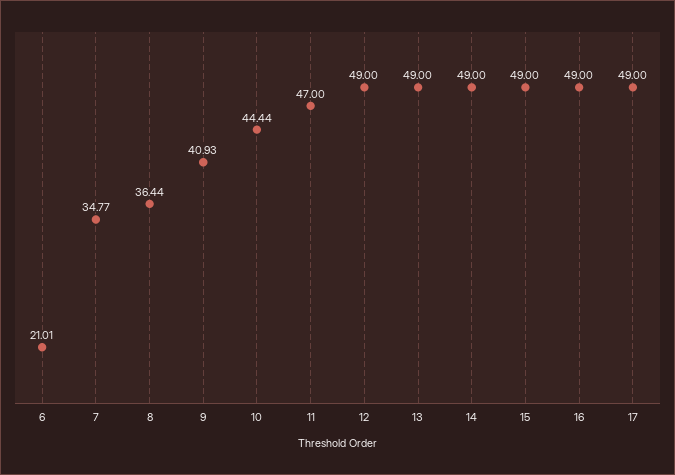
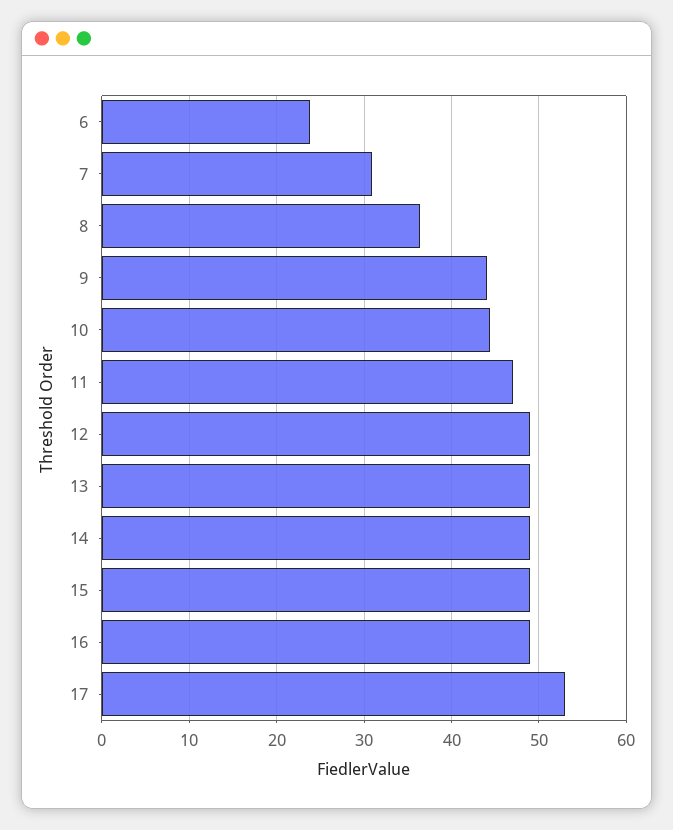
6: 21.01 -> 24
7: 34.77 -> 31
9: 40.93 -> 44
17: 49 -> 53

